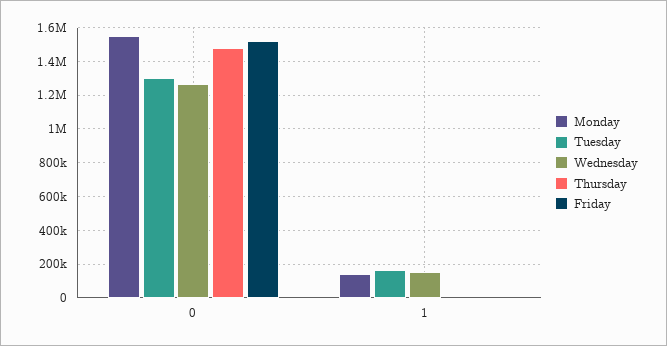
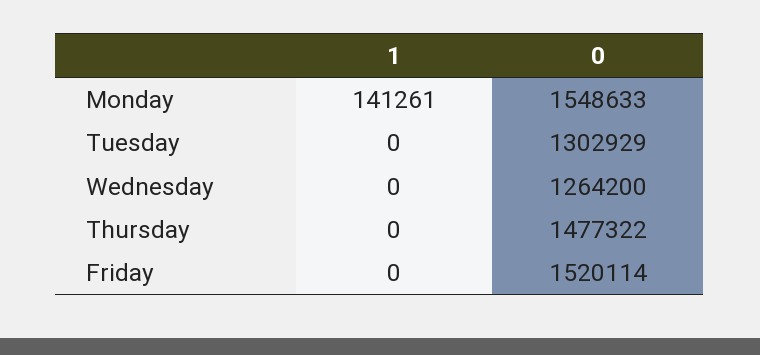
Tuesday, 1: 150000 -> 0
Wednesday, 1: 150000 -> 0

